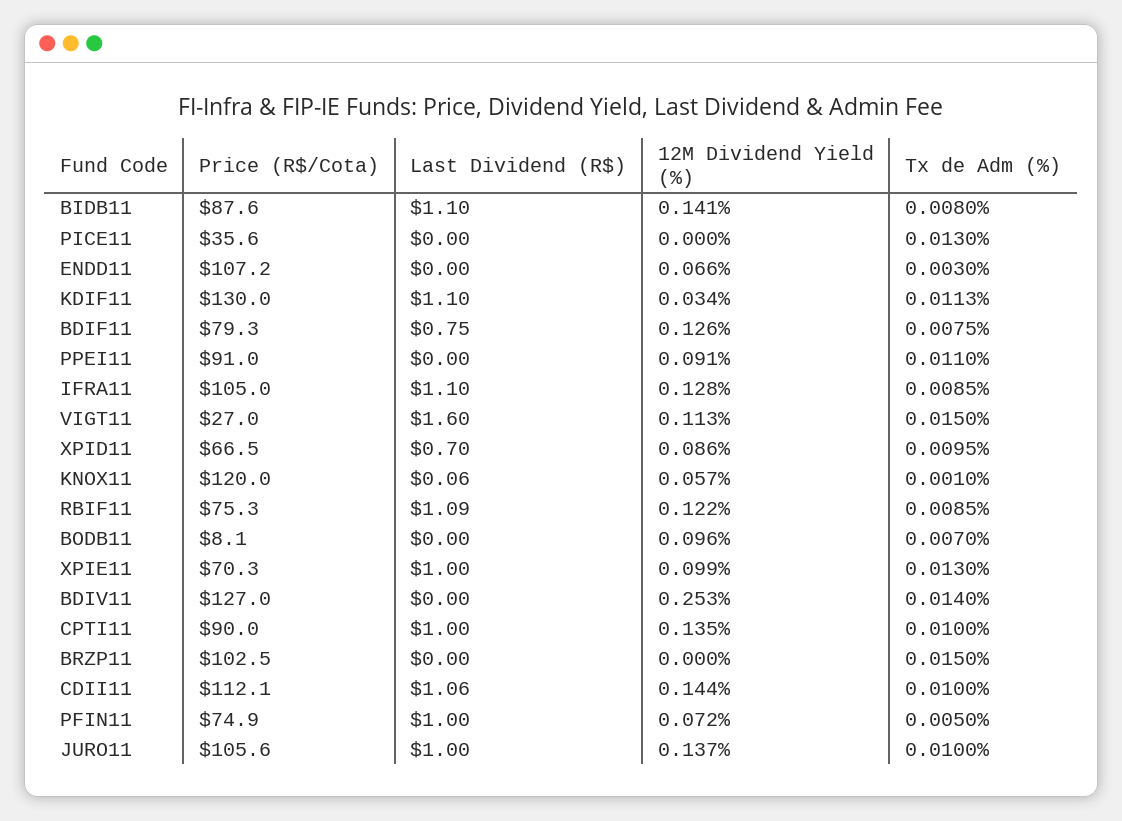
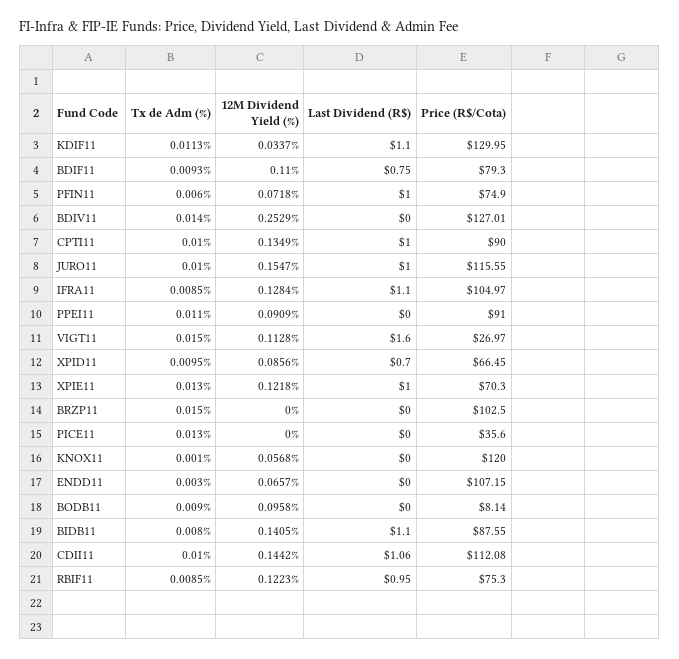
12M Dividend Yield (%), BDIF11: 0.126 -> 0.11
Tx de Adm (%), BDIF11: 0.0075 -> 0.0093
Last Dividend (R$), KNOX11: 0.06 -> 0
Last Dividend (R$), RBIF11: 1.09 -> 0.95
Tx de Adm (%), BODB11: 0.007 -> 0.009
12M Dividend Yield (%), XPIE11: 0.099 -> 0.1218
Tx de Adm (%), PFIN11: 0.005 -> 0.006
Price (R$/Cota), JURO11: 105.6 -> 115.55
12M Dividend Yield (%), JURO11: 0.137 -> 0.1547

